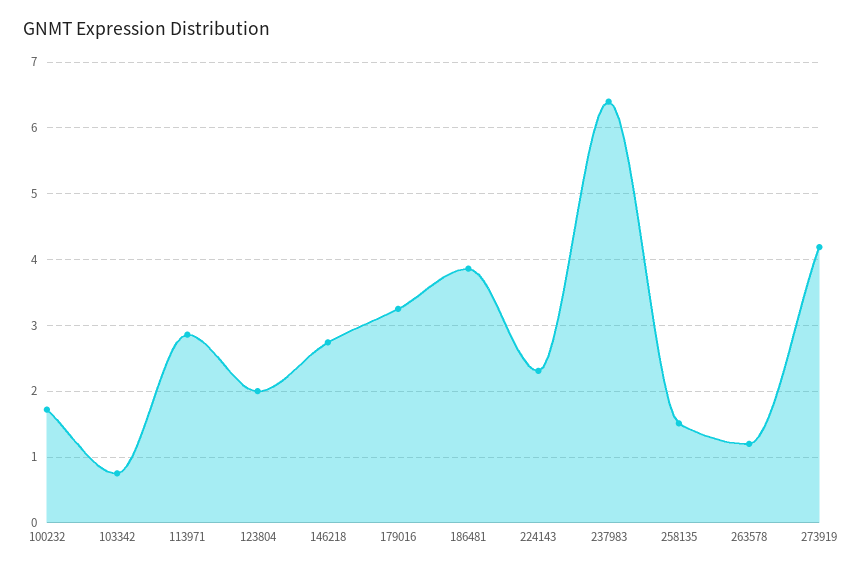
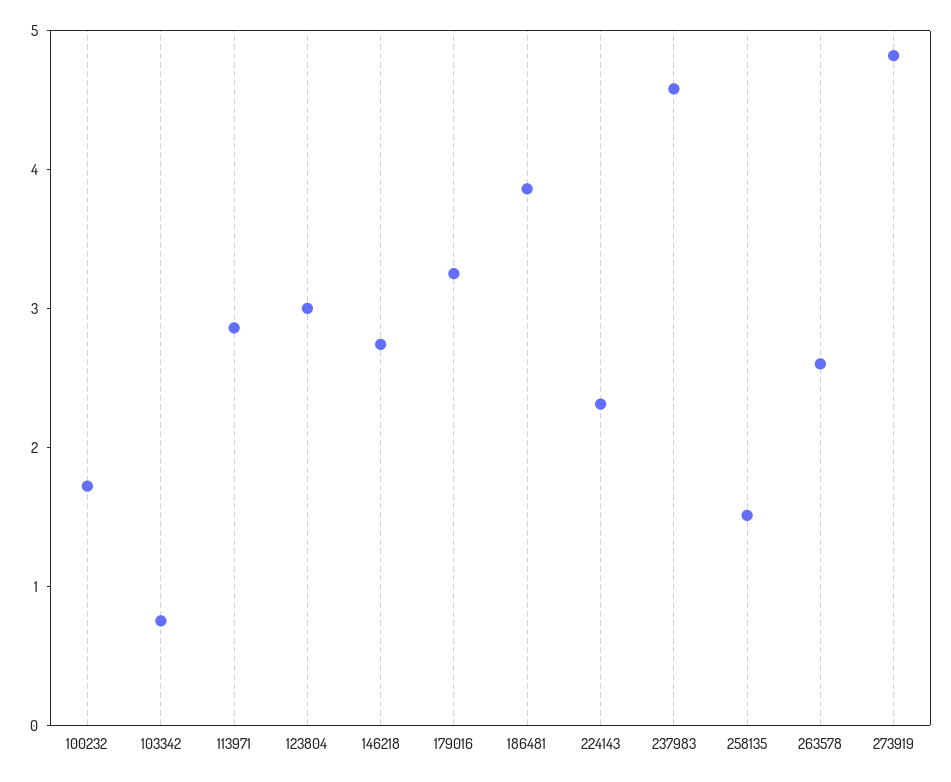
123804: 2 -> 3
237983: 6.4 -> 4.6
263578: 1.2 -> 2.6
273919: 4.2 -> 4.8

